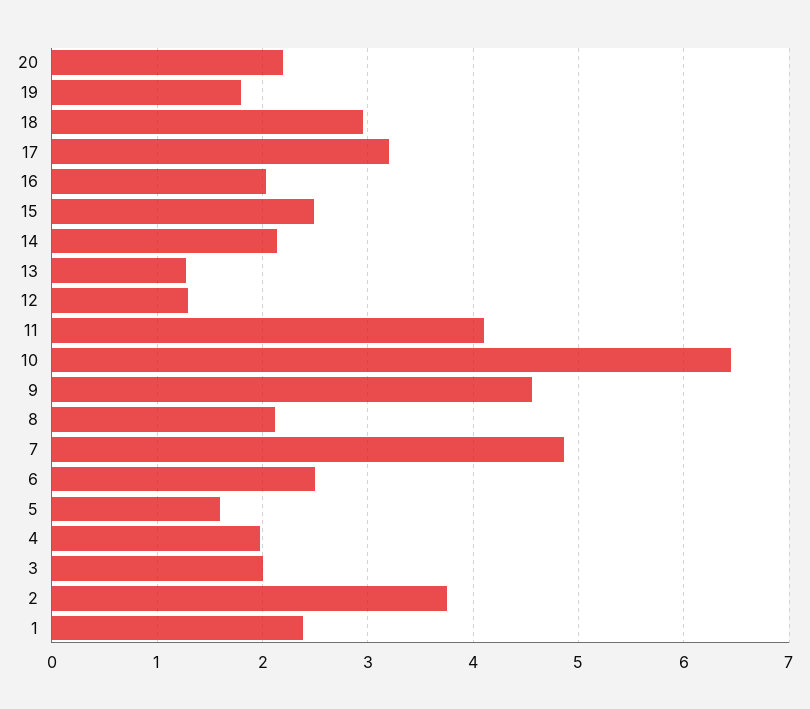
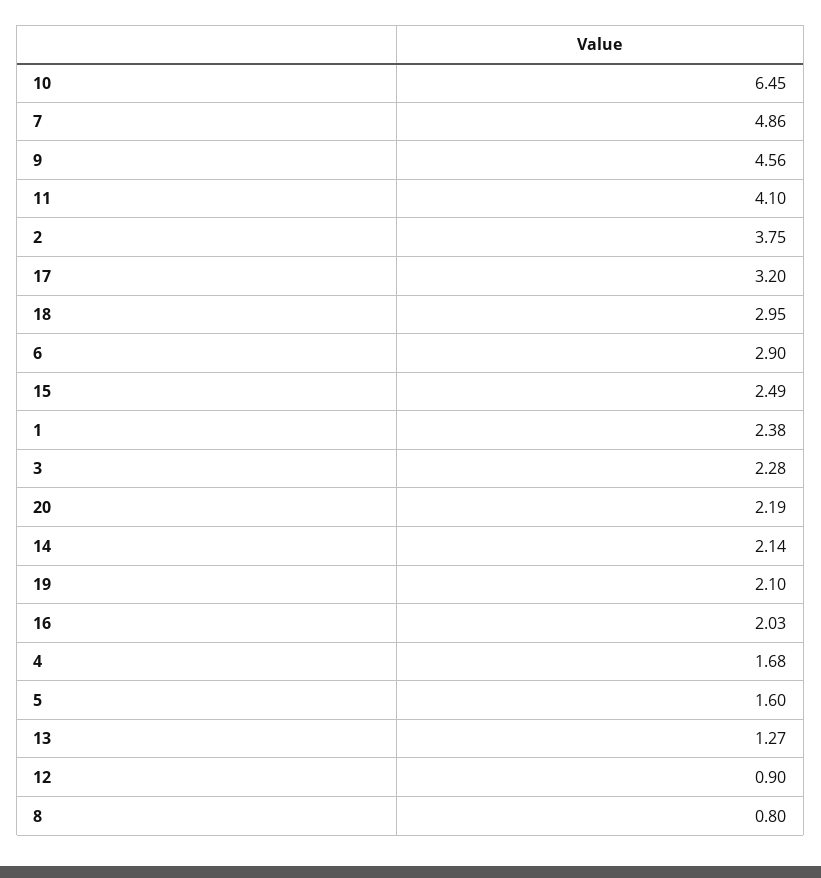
19: 1.8 -> 2.1
12: 1.3 -> 0.9
8: 2.1 -> 0.8
6: 2.5 -> 2.9
4: 2 -> 1.68
3: 2 -> 2.28

